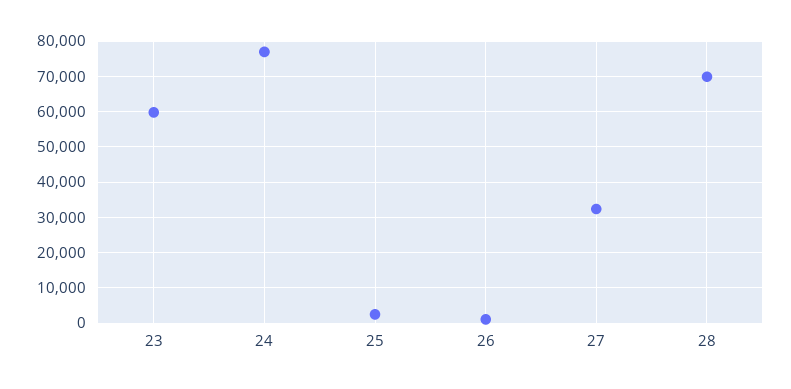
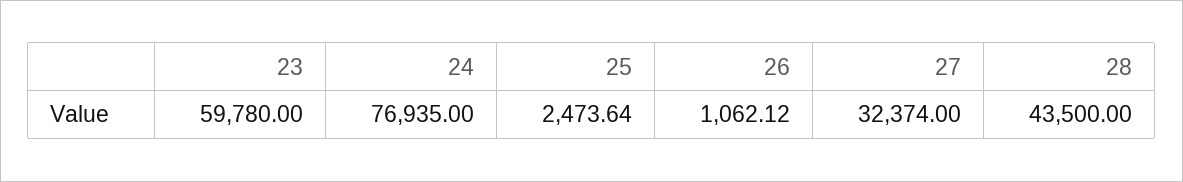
28: 70000 -> 43500

